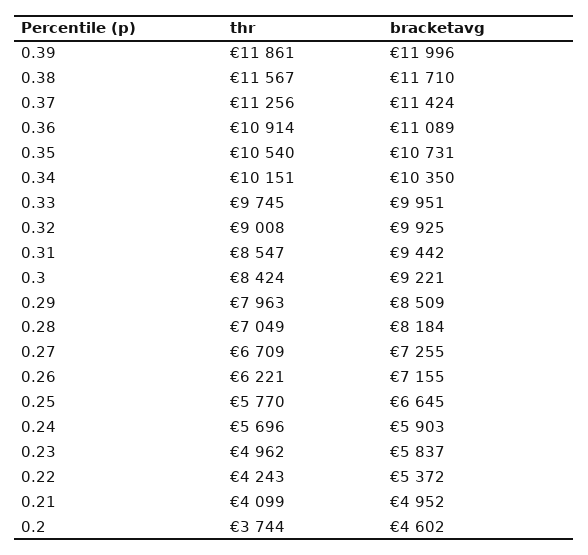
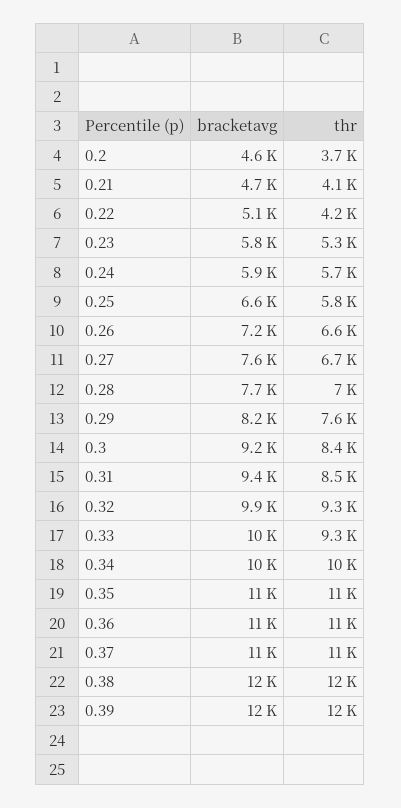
thr, 0.33: 9745 -> 9300
thr, 0.32: 9008 -> 9300
thr, 0.29: 7963 -> 7600
bracketavg, 0.29: 8509 -> 8200
bracketavg, 0.28: 8184 -> 7700
bracketavg, 0.27: 7255 -> 7600
thr, 0.26: 6221 -> 6600
thr, 0.23: 4962 -> 5300
bracketavg, 0.22: 5372 -> 5100
bracketavg, 0.21: 4952 -> 4700

